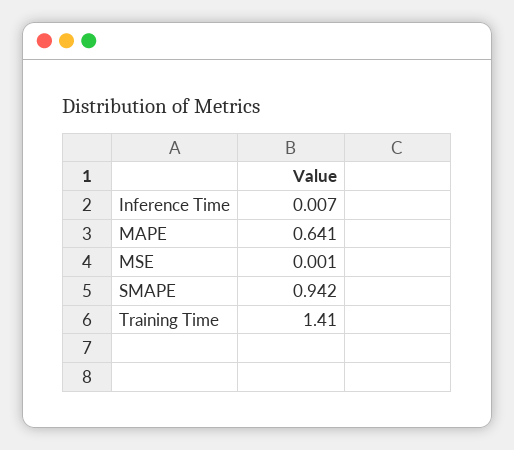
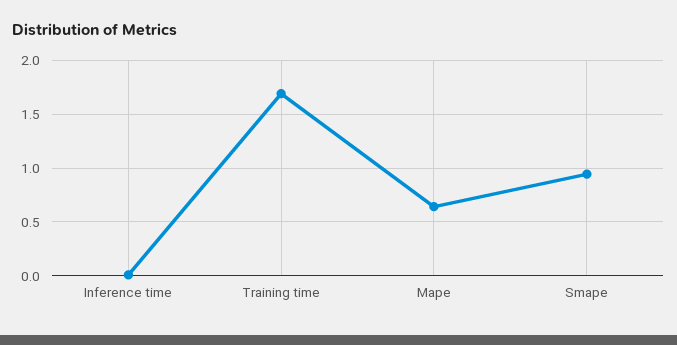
MSE: 0.001 -> none
Training Time: 1.41 -> 1.7

